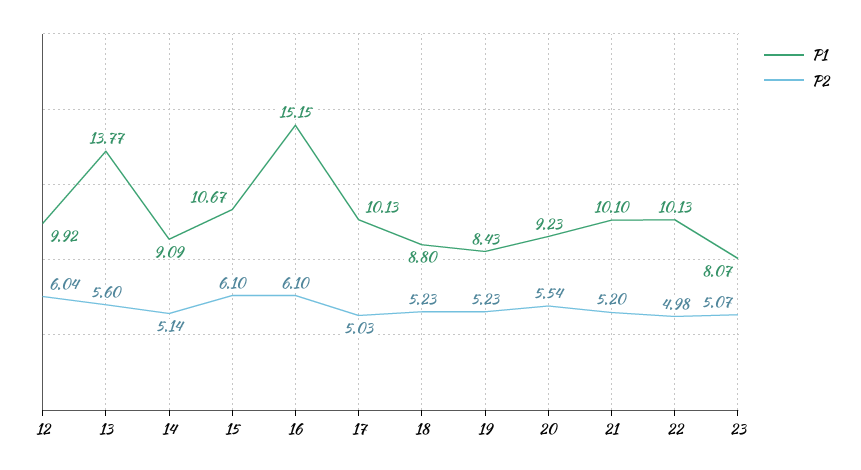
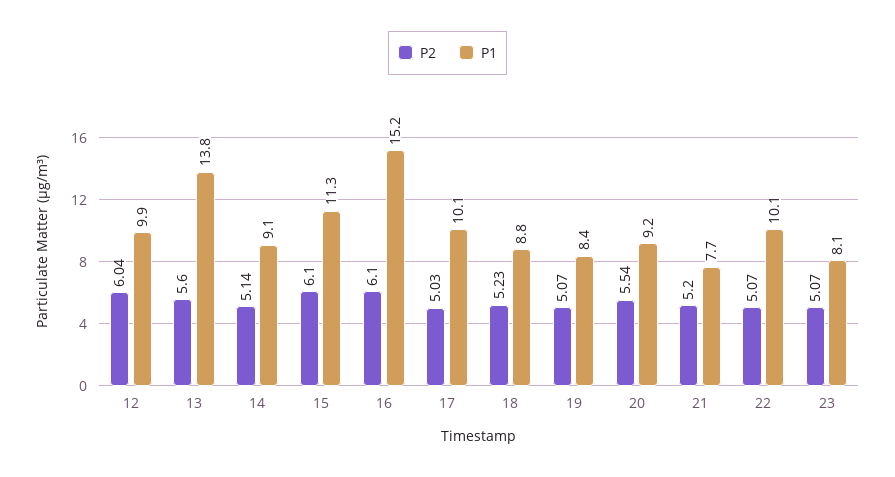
P1, 15: 10.67 -> 11.3
P2, 19: 5.23 -> 5.07
P1, 21: 10.1 -> 7.7
P2, 22: 4.98 -> 5.07

